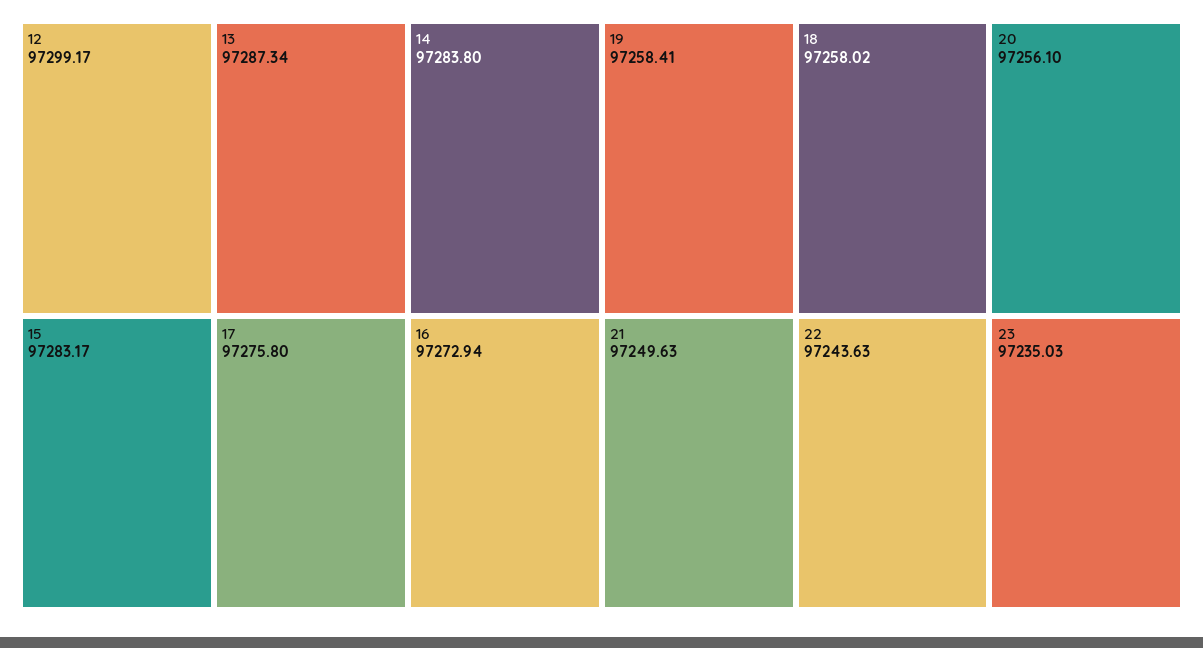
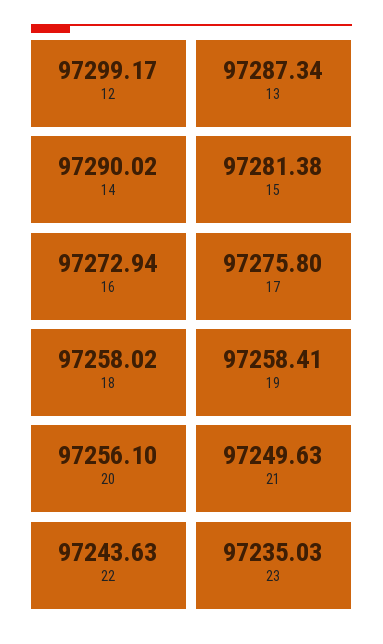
14: 97283.8 -> 97290.02
15: 97283.17 -> 97281.38

